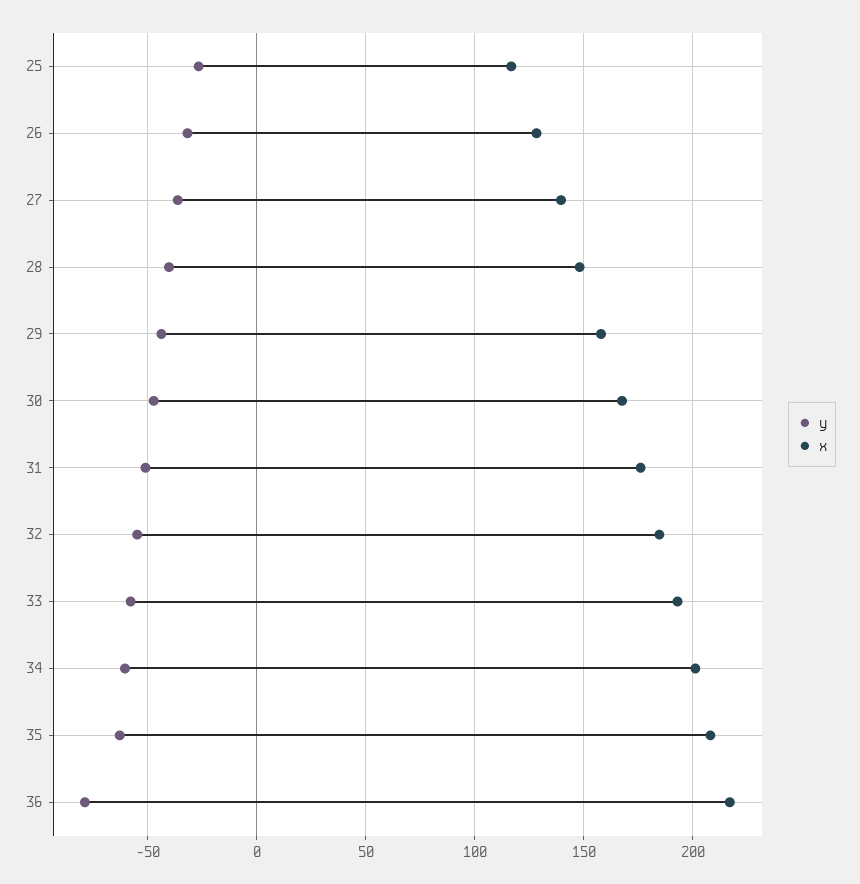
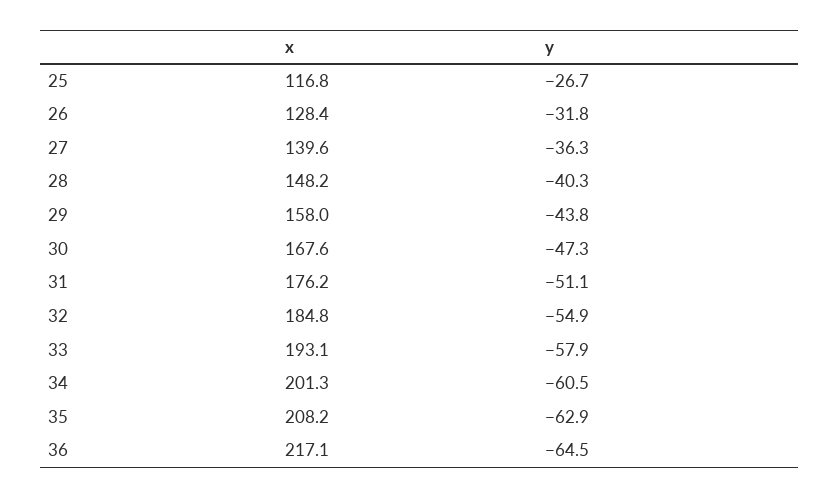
y, 36: -80 -> -64.5

